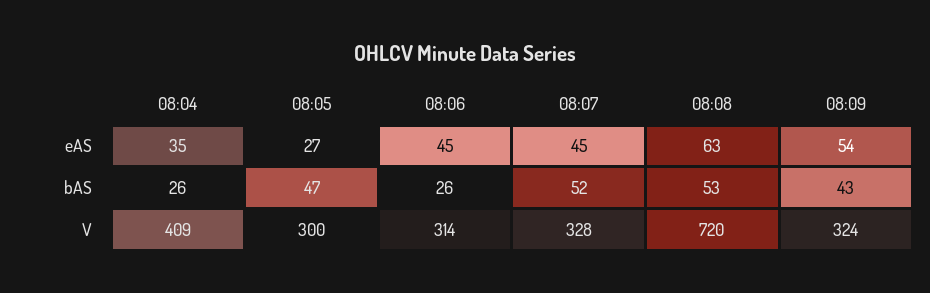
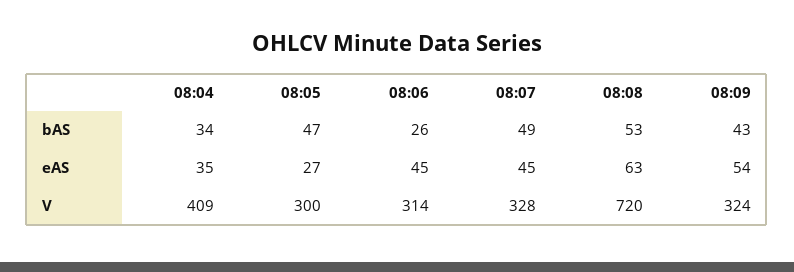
08:04, bAS: 26 -> 34
08:07, bAS: 52 -> 49

